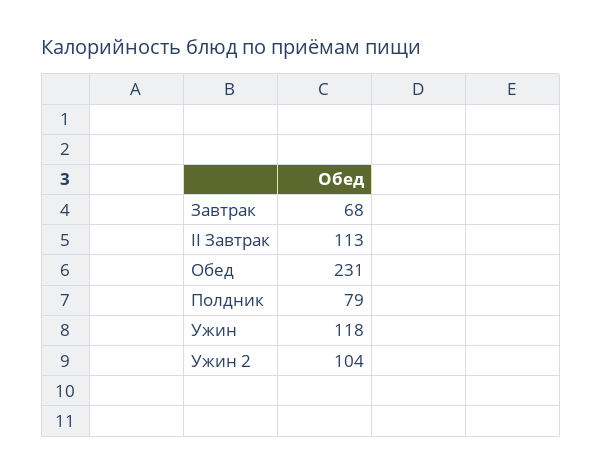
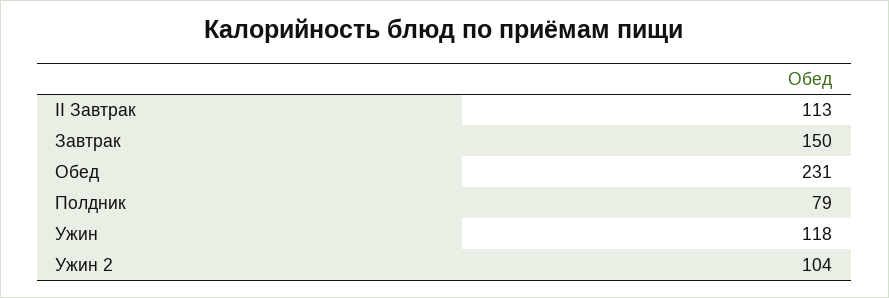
Завтрак: 68 -> 150

